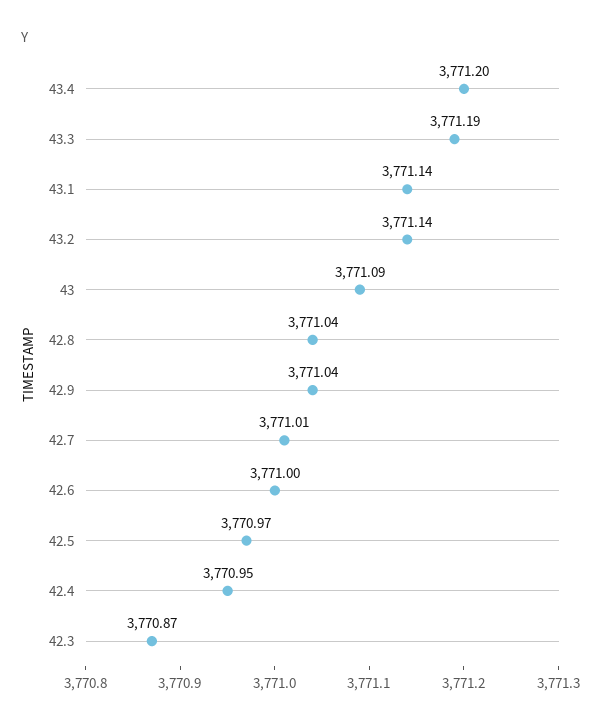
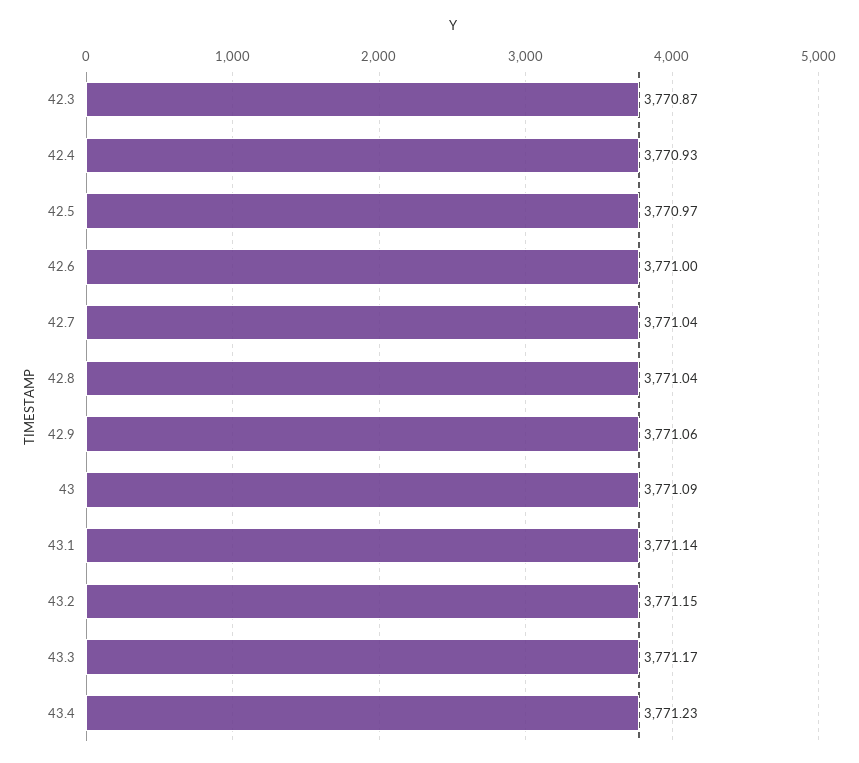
43.4: 3771.2 -> 3771.23
43.3: 3771.19 -> 3771.17
43.2: 3771.14 -> 3771.15
42.9: 3771.04 -> 3771.06
42.7: 3771.01 -> 3771.04
42.4: 3770.95 -> 3770.93

